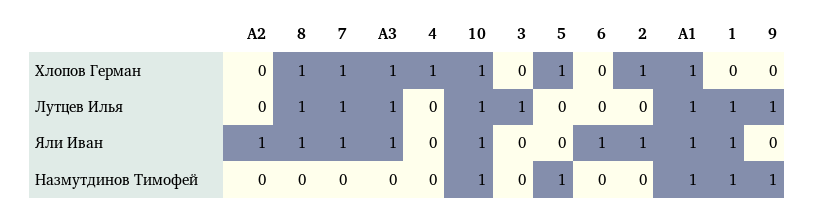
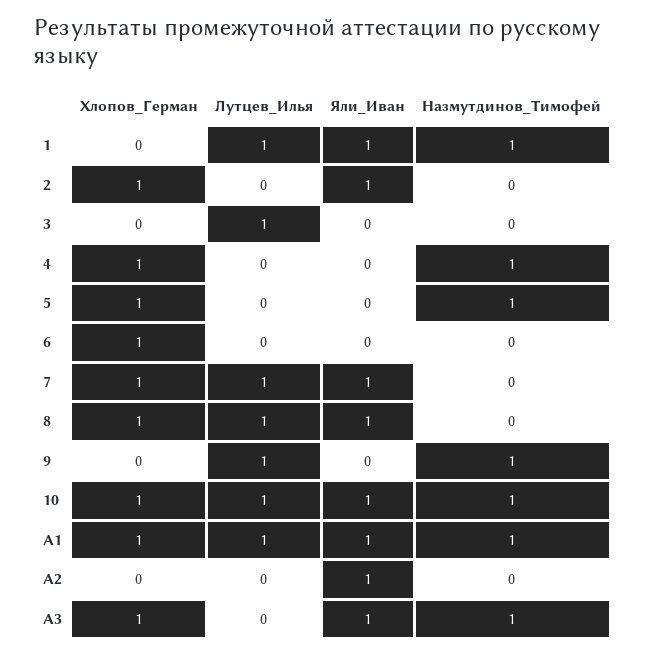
6, Хлопов Герман: 0 -> 1
А3, Лутцев Илья: 1 -> 0
6, Яли Иван: 1 -> 0
А3, Назмутдинов Тимофей: 0 -> 1
4, Назмутдинов Тимофей: 0 -> 1

